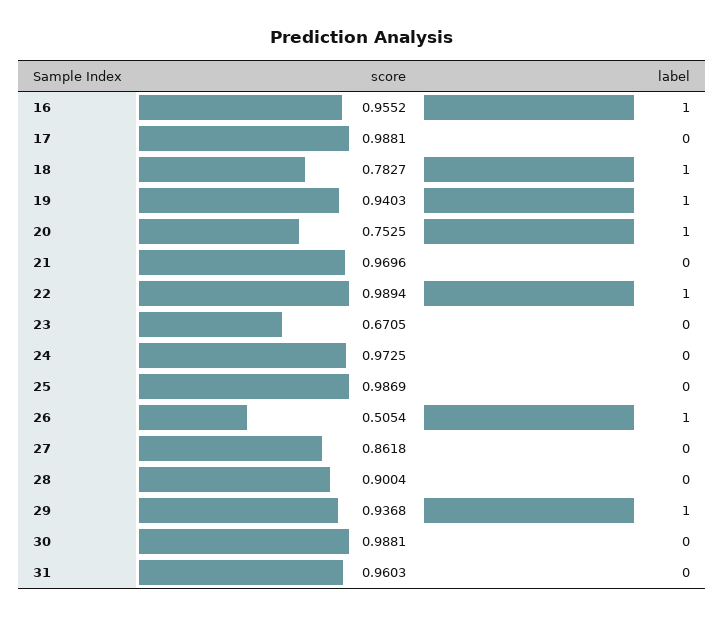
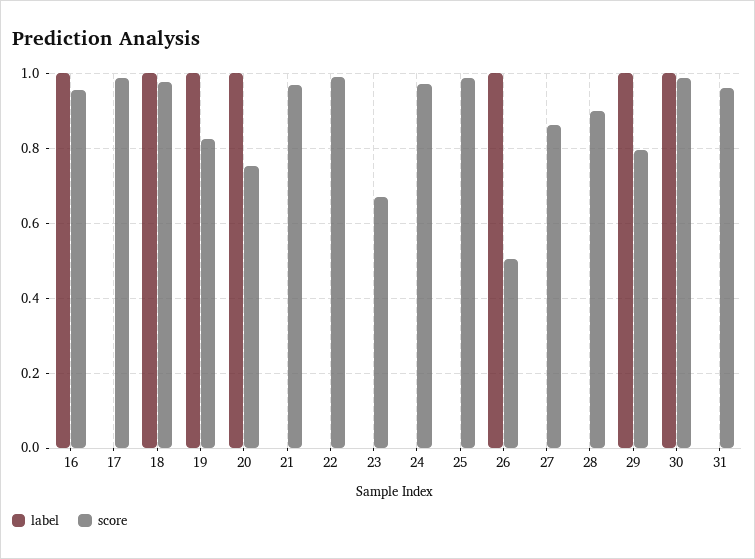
score, 18: 0.7827 -> 0.98
score, 19: 0.9403 -> 0.82
label, 22: 1 -> 0
score, 29: 0.9368 -> 0.8
label, 30: 0 -> 1

